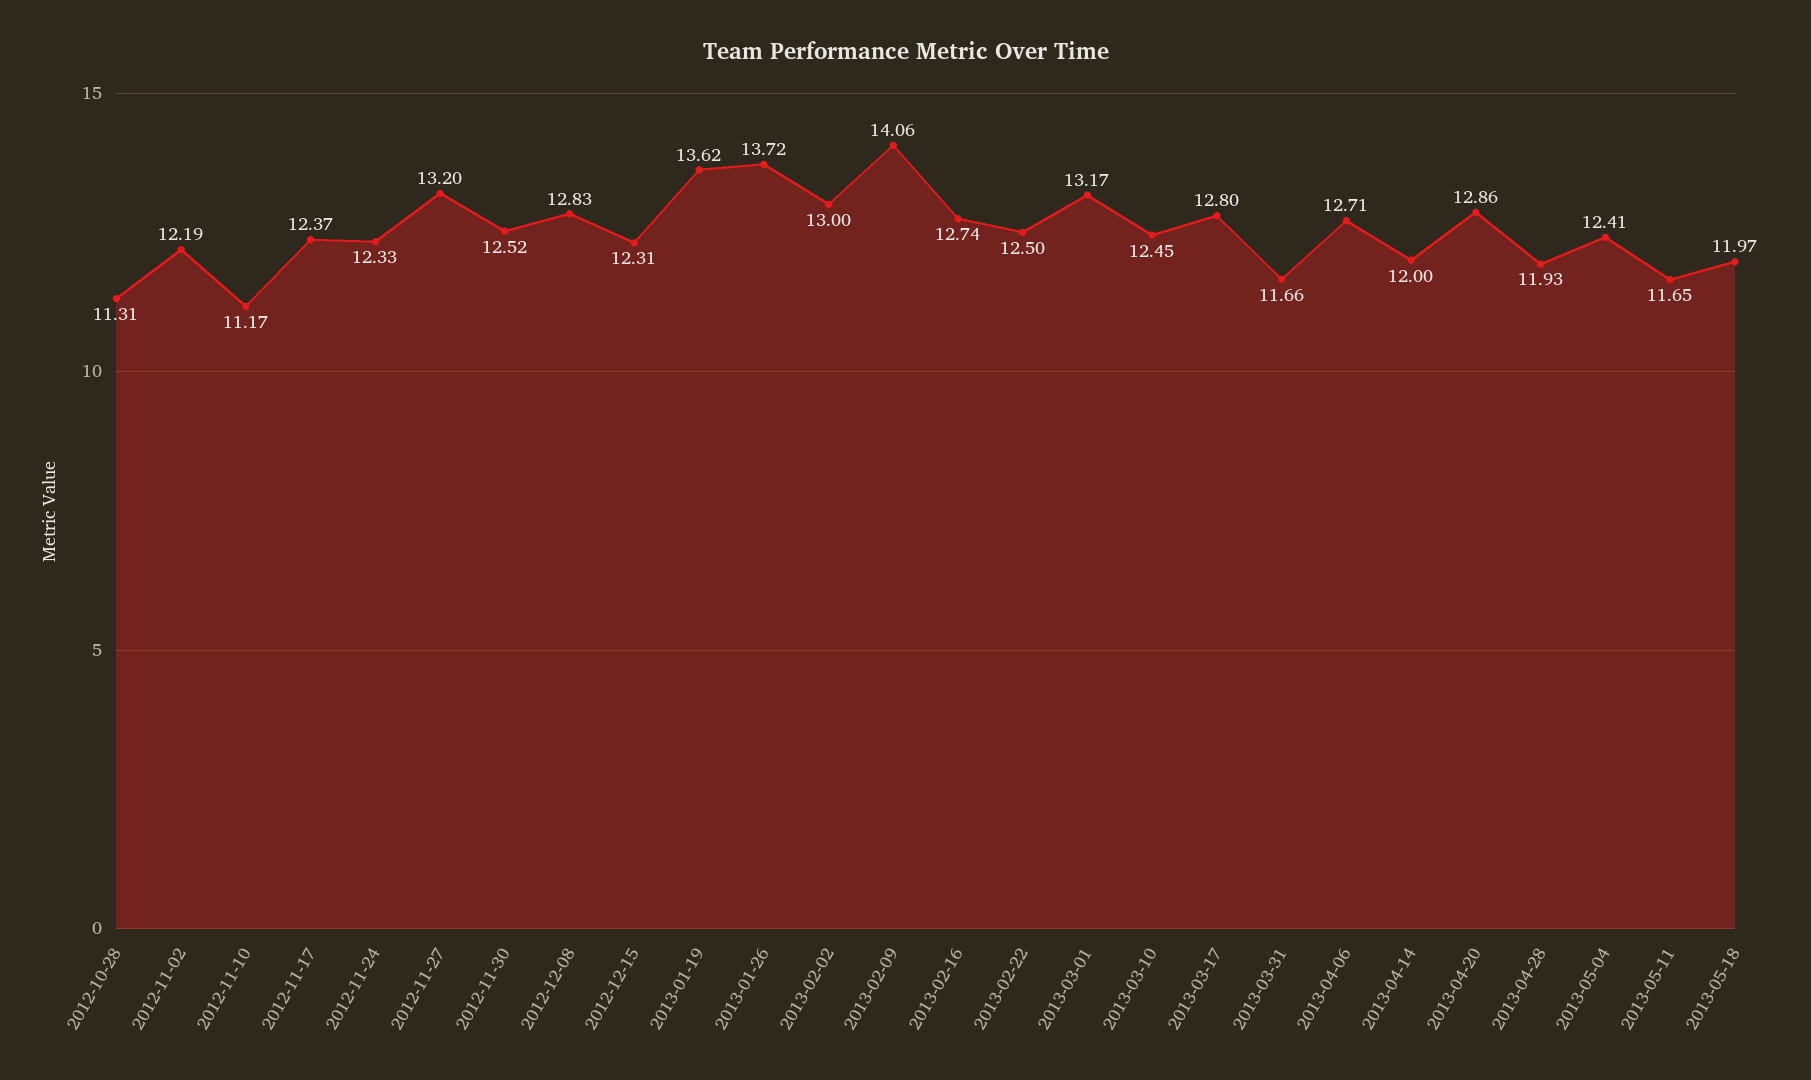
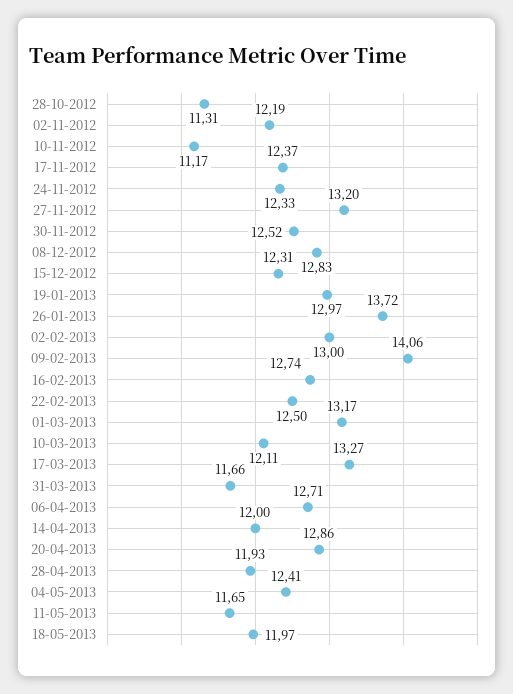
2013-01-19: 13.62 -> 12.97
2013-03-10: 12.45 -> 12.11
2013-03-17: 12.8 -> 13.27

